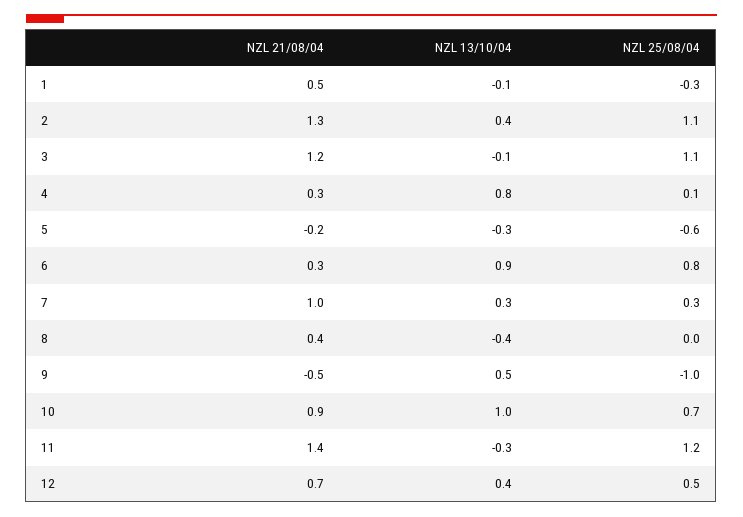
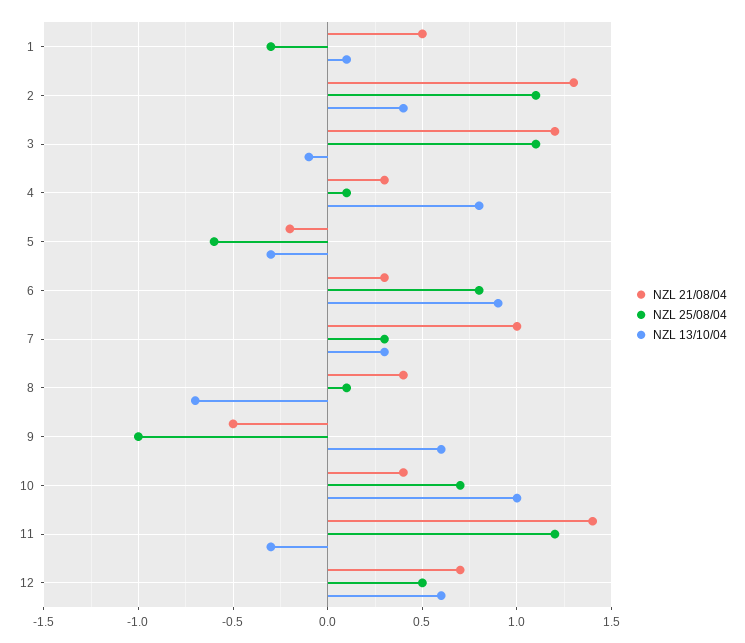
NZL 13/10/04, 1: -0.1 -> 0.1
NZL 13/10/04, 8: -0.4 -> -0.7
NZL 25/08/04, 8: 0 -> 0.1
NZL 13/10/04, 9: 0.5 -> 0.6
NZL 21/08/04, 10: 0.9 -> 0.4
NZL 13/10/04, 12: 0.4 -> 0.6

